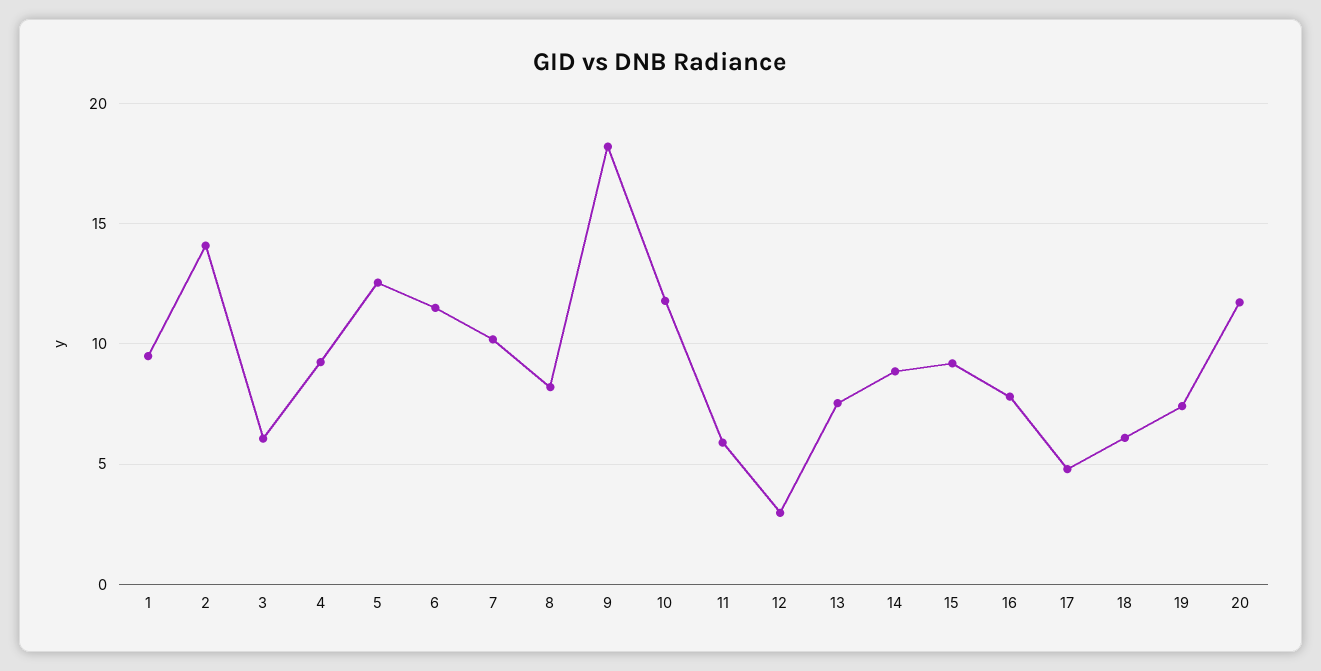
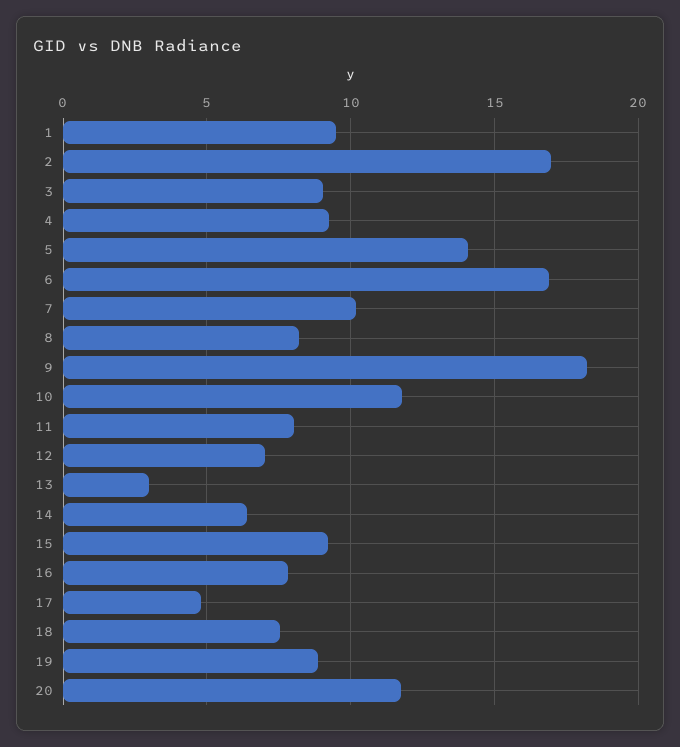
2: 14 -> 17
3: 6 -> 9
5: 12.5 -> 14
6: 11.5 -> 17
11: 6 -> 8
12: 3 -> 7
13: 7.5 -> 3
14: 9 -> 6.5
18: 6 -> 7.5
19: 7.5 -> 9

